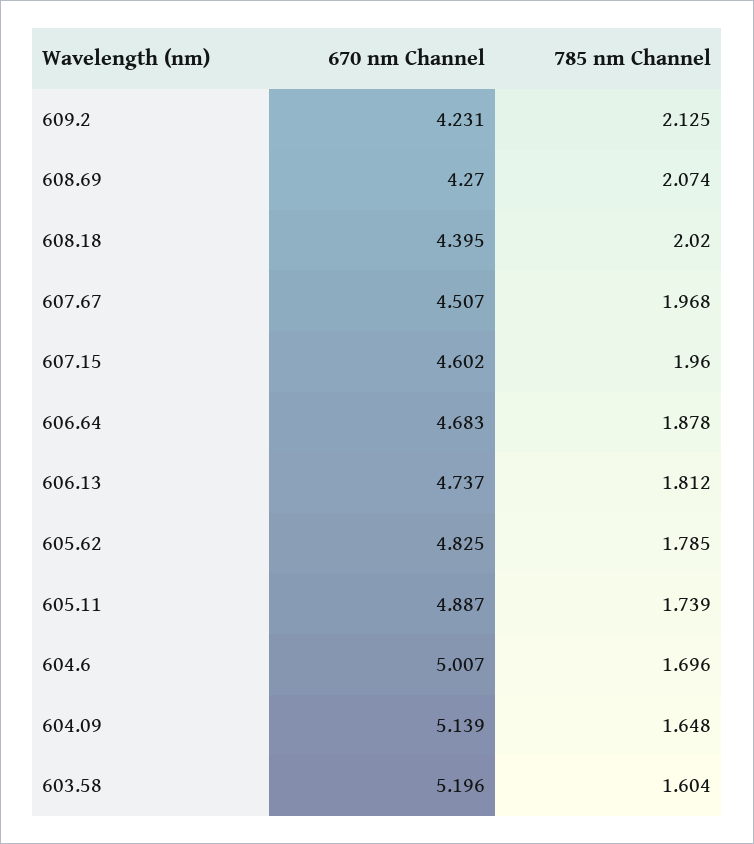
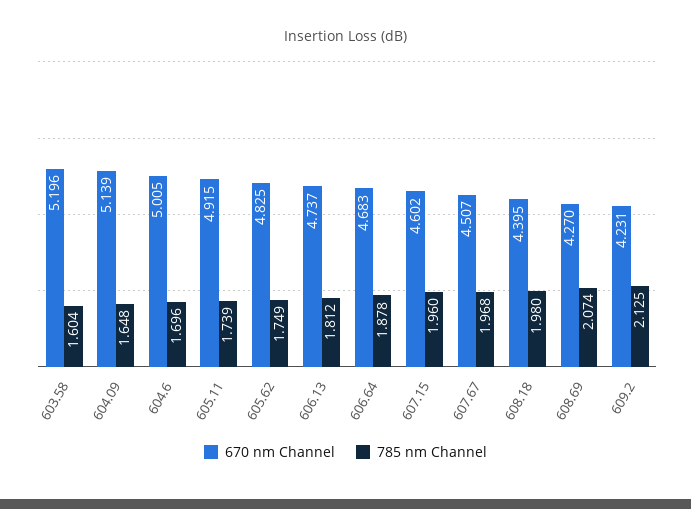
785 nm Channel, 608.18: 2.02 -> 1.98
785 nm Channel, 605.62: 1.785 -> 1.749
670 nm Channel, 605.11: 4.887 -> 4.915
670 nm Channel, 604.6: 5.007 -> 5.005

